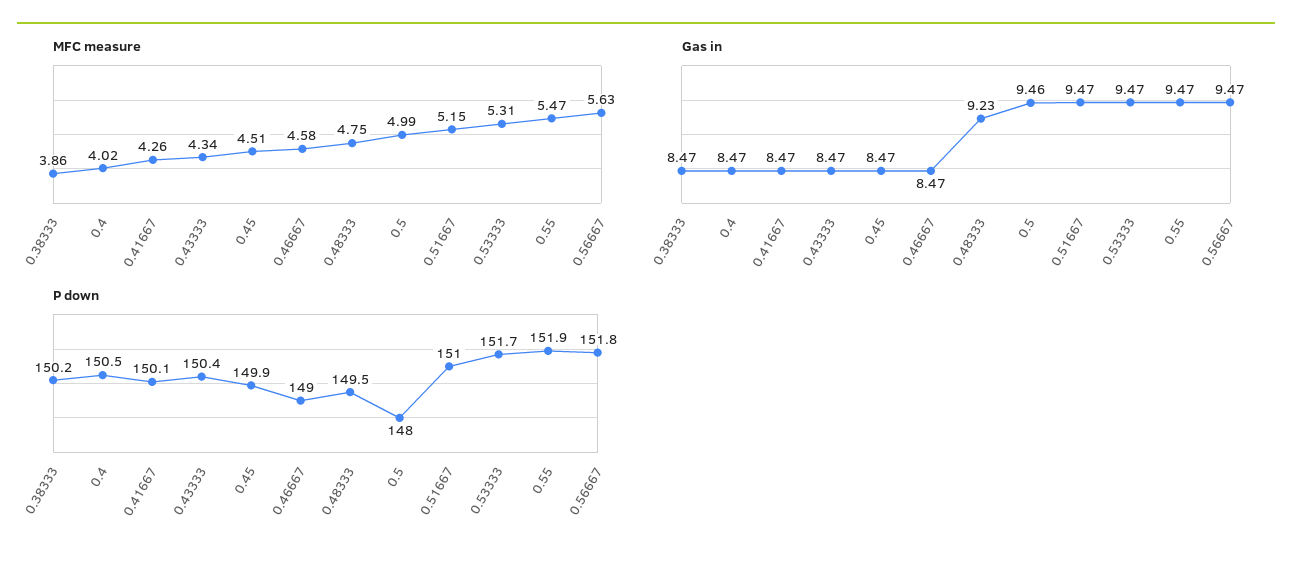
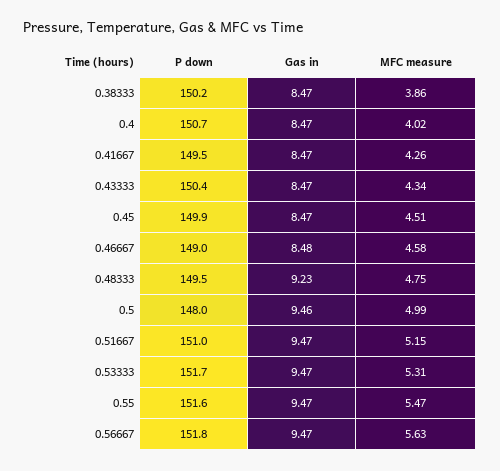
Gas in, 0.46667: 8.47 -> 8.48
P down, 0.4: 150.5 -> 150.7
P down, 0.41667: 150.1 -> 149.5
P down, 0.55: 151.9 -> 151.6

